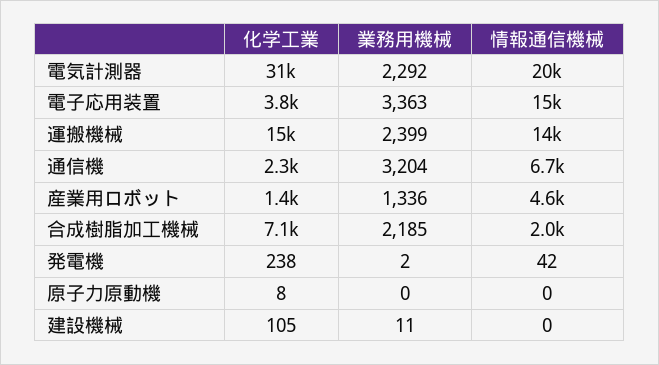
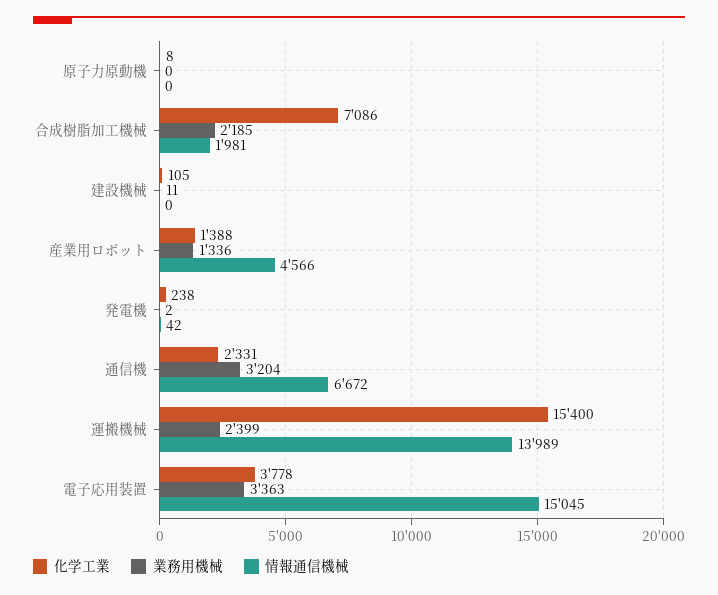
化学工業, 電気計測器: 31000 -> none
業務用機械, 電気計測器: 2292 -> none
情報通信機械, 電気計測器: 20000 -> none

